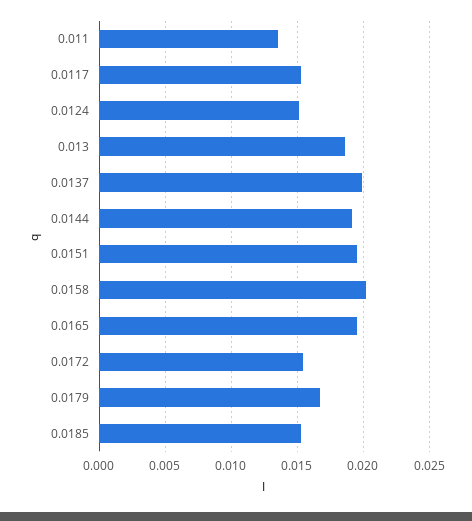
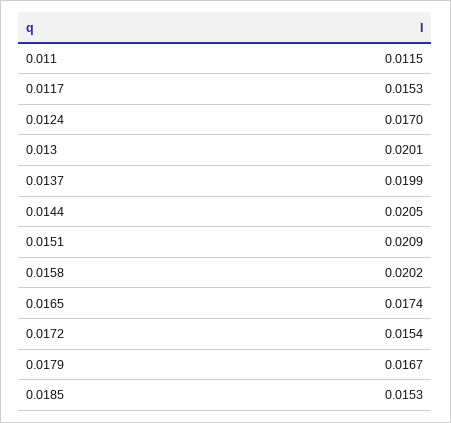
0.011: 0.0135 -> 0.0115
0.0124: 0.015 -> 0.017
0.013: 0.0185 -> 0.0201
0.0144: 0.019 -> 0.0205
0.0151: 0.0195 -> 0.0209
0.0165: 0.0195 -> 0.0174

